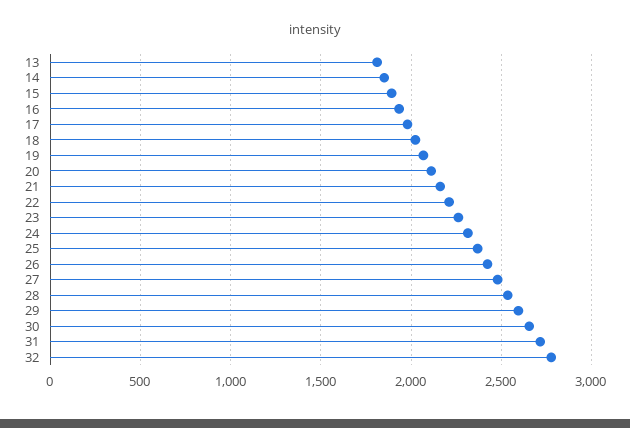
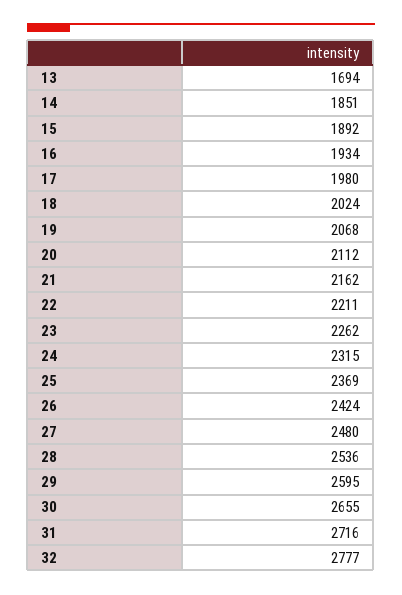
13: 1800 -> 1694

